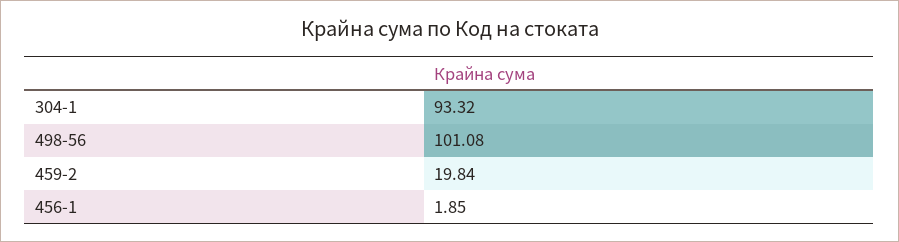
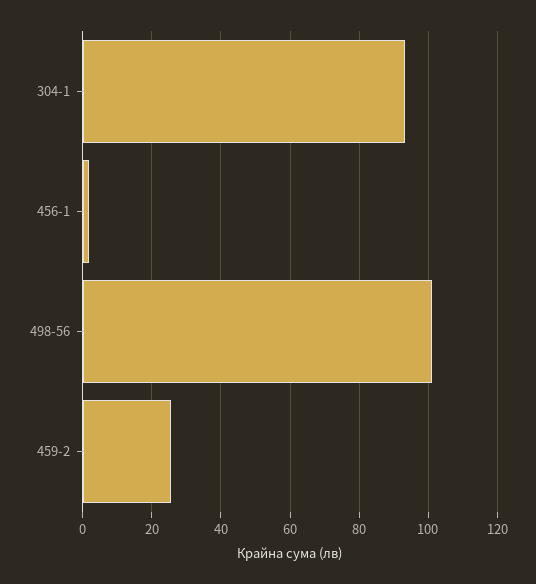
459-2: 19.84 -> 26

